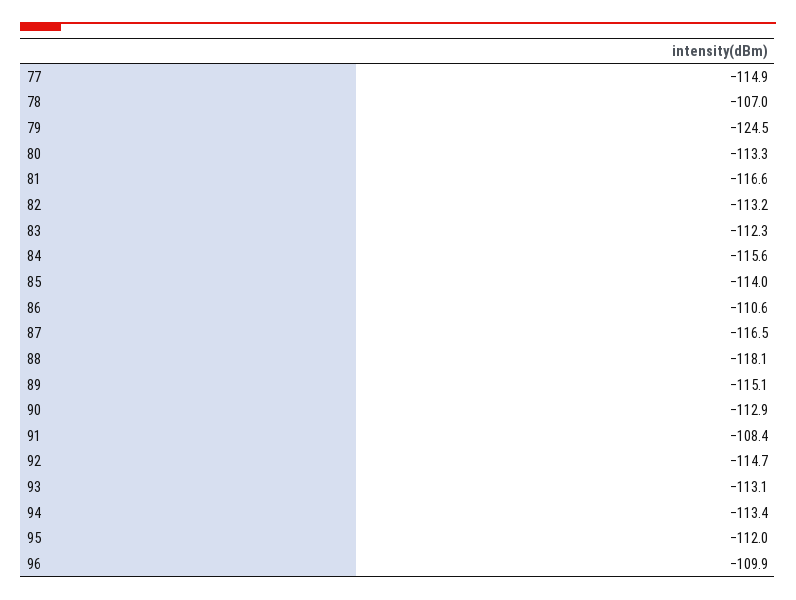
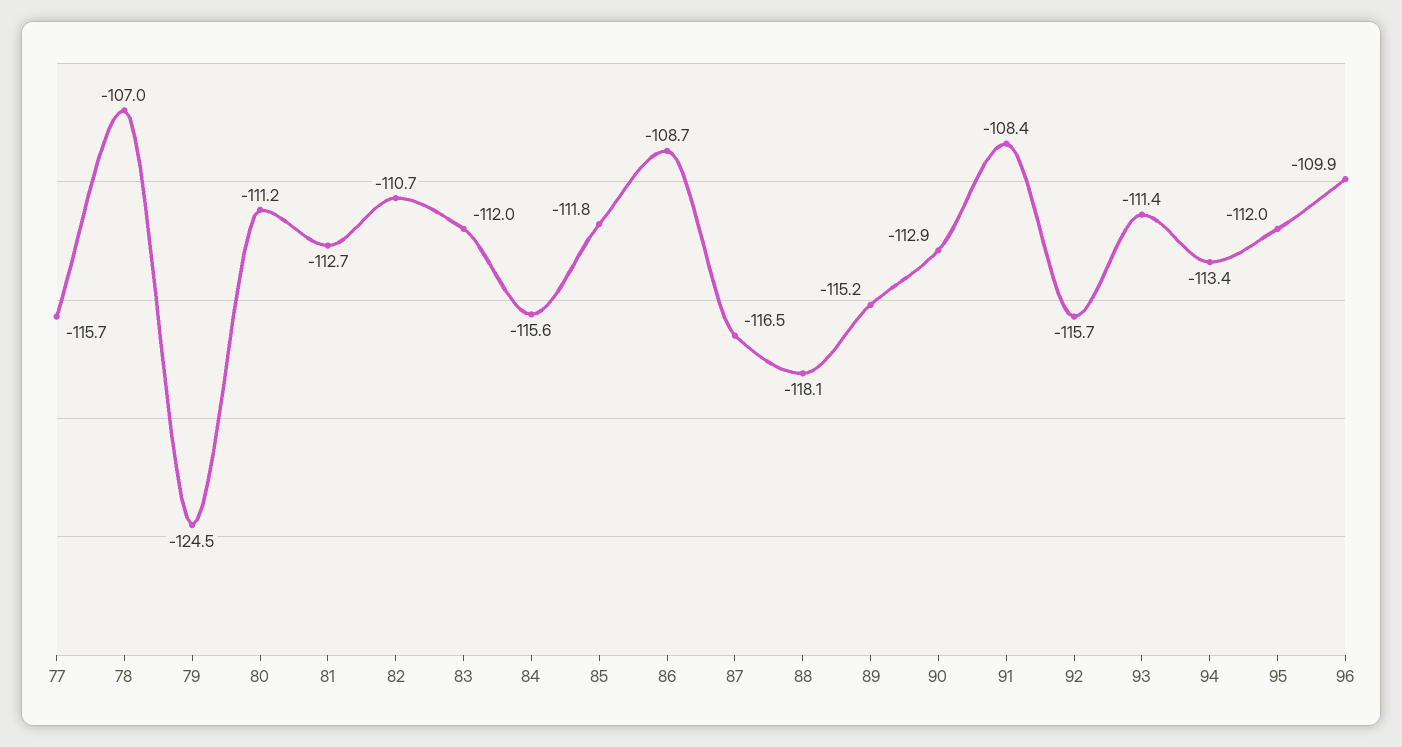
77: -114.9 -> -115.7
80: -113.3 -> -111.2
81: -116.6 -> -112.7
82: -113.2 -> -110.7
83: -112.3 -> -112
85: -114 -> -111.8
86: -110.6 -> -108.7
89: -115.1 -> -115.2
92: -114.7 -> -115.7
93: -113.1 -> -111.4

